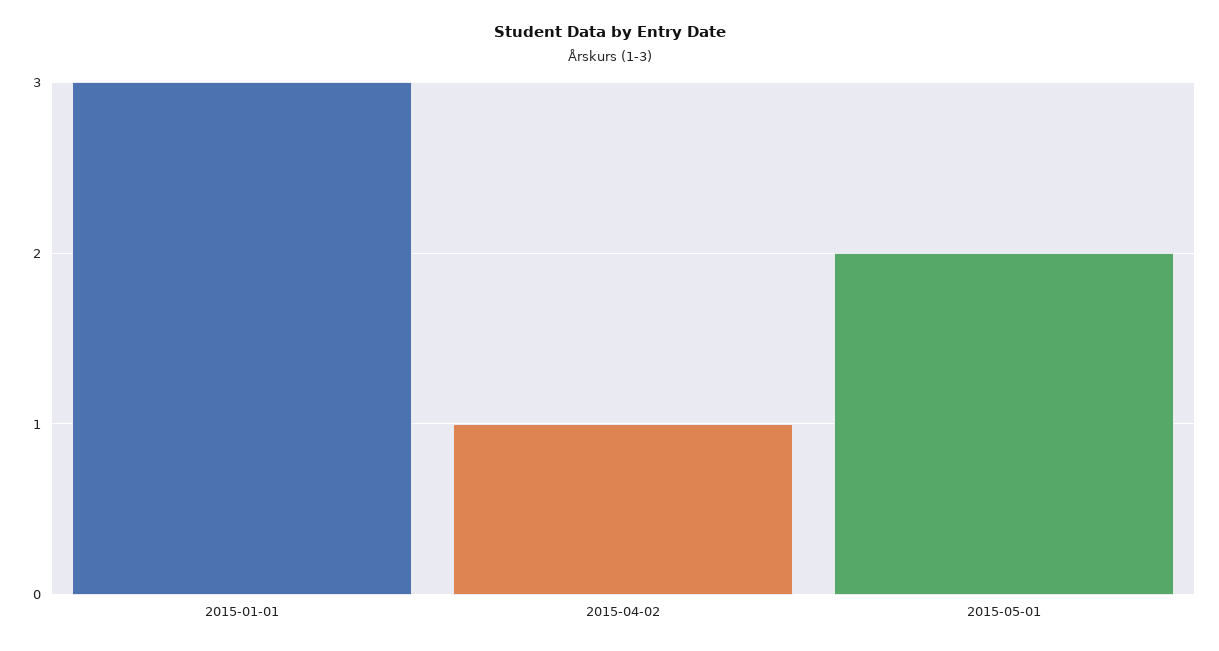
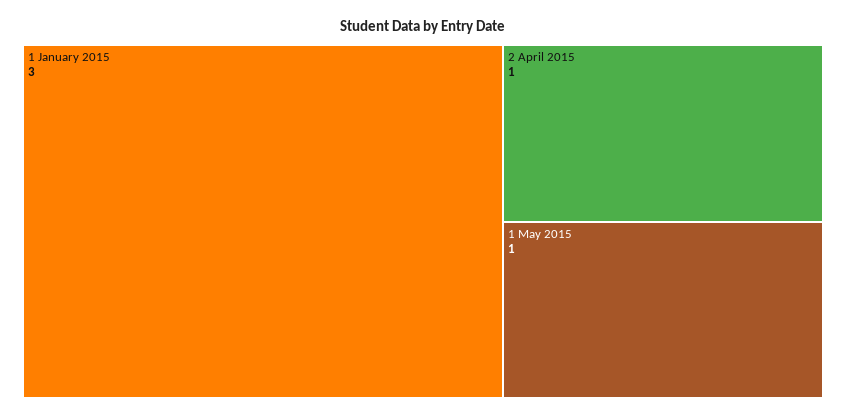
2015-05-01: 2 -> 1

